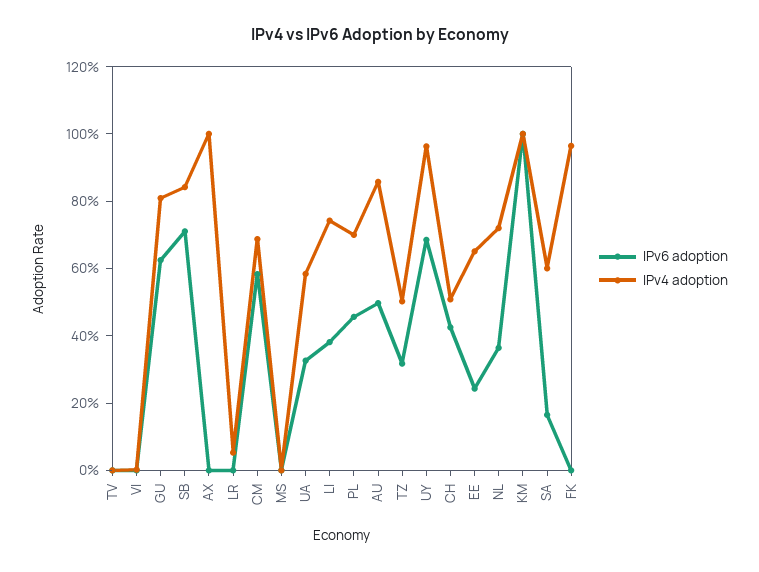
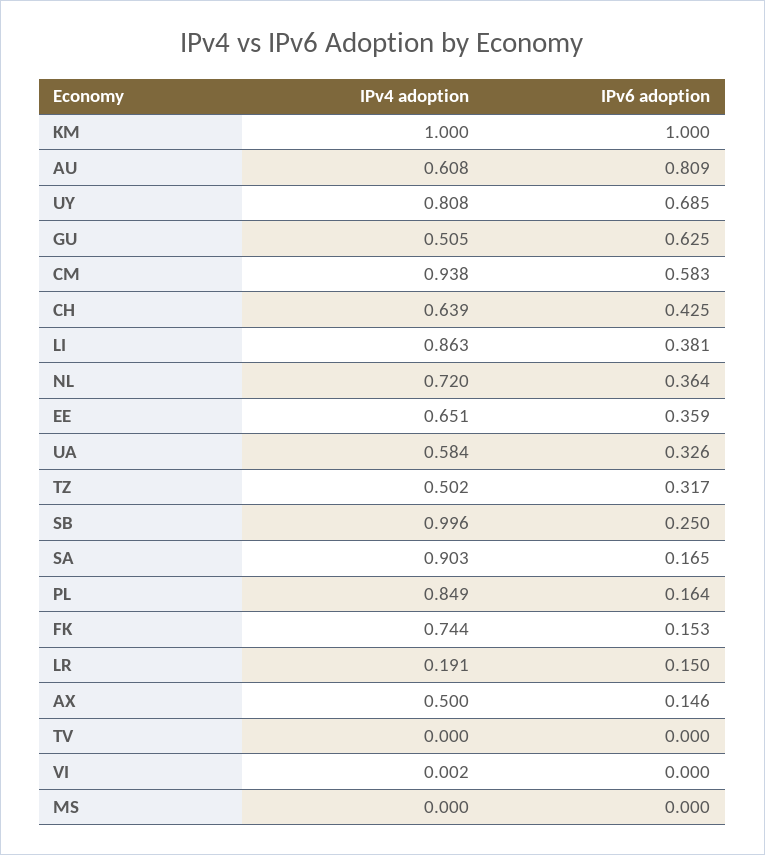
IPv4 adoption, GU: 0.8 -> 0.505
IPv6 adoption, SB: 0.7 -> 0.25
IPv4 adoption, SB: 0.85 -> 0.996
IPv6 adoption, AX: 0 -> 0.146
IPv4 adoption, AX: 1 -> 0.5
IPv6 adoption, LR: 0 -> 0.15
IPv4 adoption, LR: 0.05 -> 0.191
IPv4 adoption, CM: 0.7 -> 0.938
IPv4 adoption, LI: 0.75 -> 0.863
IPv6 adoption, PL: 0.45 -> 0.164
IPv4 adoption, PL: 0.7 -> 0.849
IPv6 adoption, AU: 0.5 -> 0.809
IPv4 adoption, AU: 0.85 -> 0.608
IPv4 adoption, UY: 0.95 -> 0.808
IPv4 adoption, CH: 0.5 -> 0.639
IPv6 adoption, EE: 0.25 -> 0.359
IPv4 adoption, SA: 0.6 -> 0.903
IPv6 adoption, FK: 0 -> 0.153
IPv4 adoption, FK: 0.95 -> 0.744

